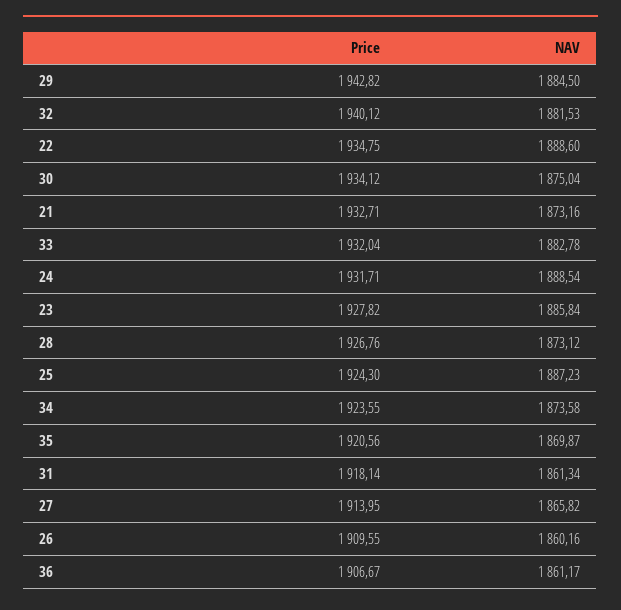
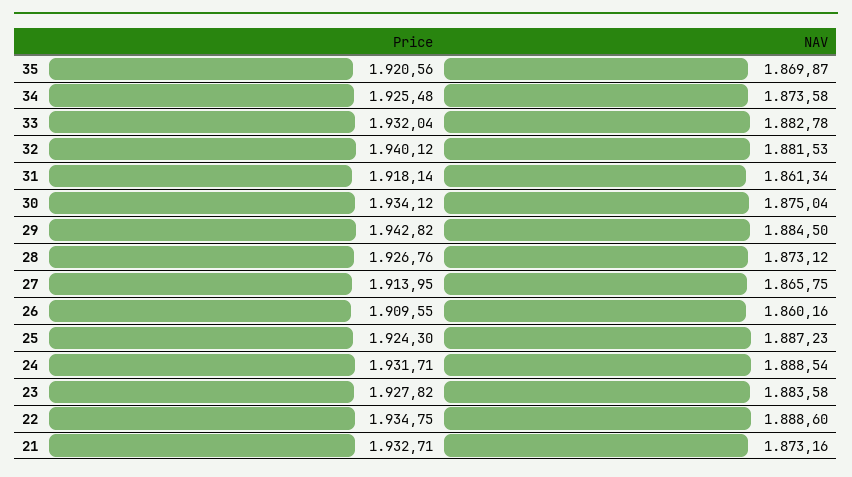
NAV, 23: 1885.84 -> 1883.58
Price, 34: 1923.55 -> 1925.48
NAV, 27: 1865.82 -> 1865.75
Price, 36: 1906.67 -> none
NAV, 36: 1861.17 -> none

